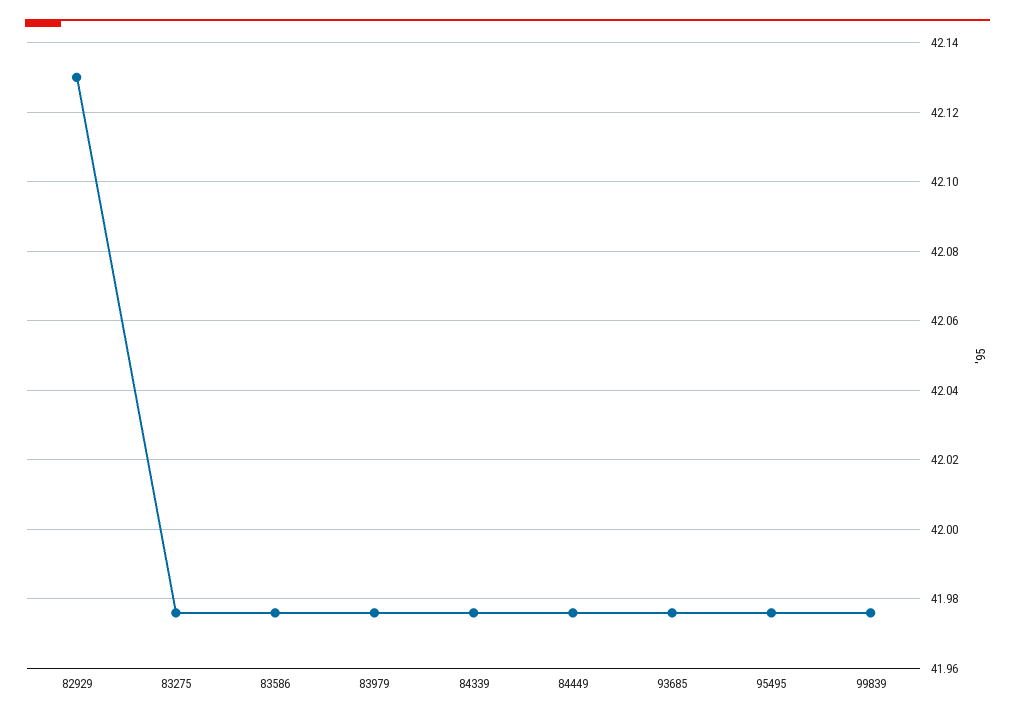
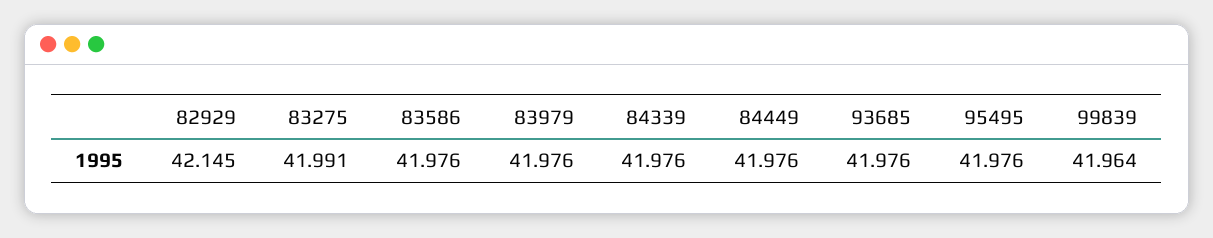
82929: 42.13 -> 42.145
83275: 41.975 -> 41.991
99839: 41.975 -> 41.964

